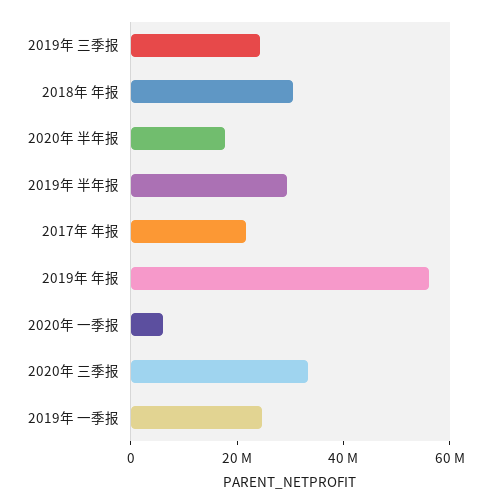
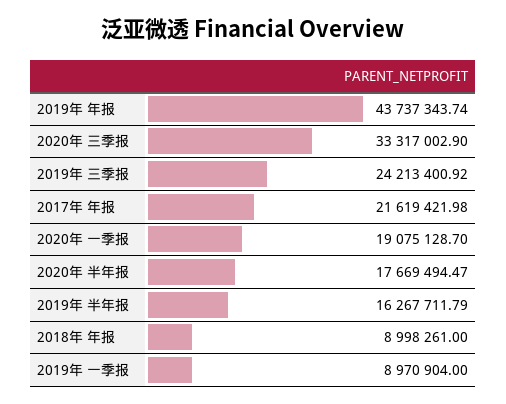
2018年 年报: 30000000 -> 8998261
2019年 半年报: 30000000 -> 16267711.79
2019年 年报: 55000000 -> 43737343.74
2020年 一季报: 5000000 -> 19075128.7
2019年 一季报: 25000000 -> 8970904

